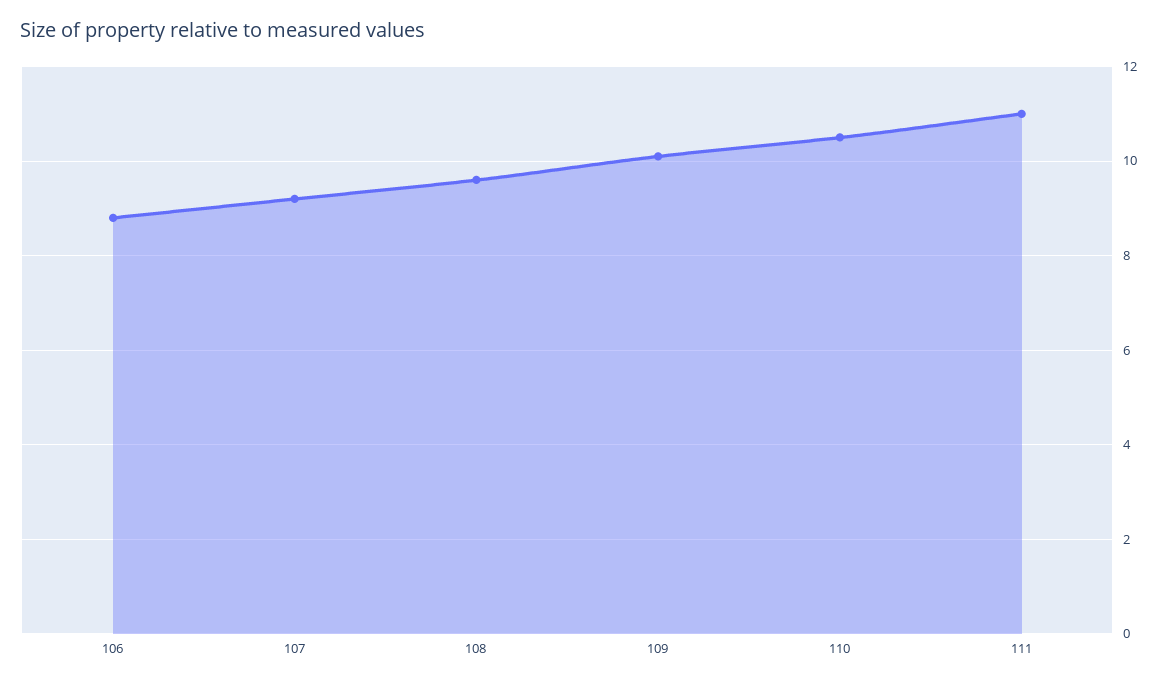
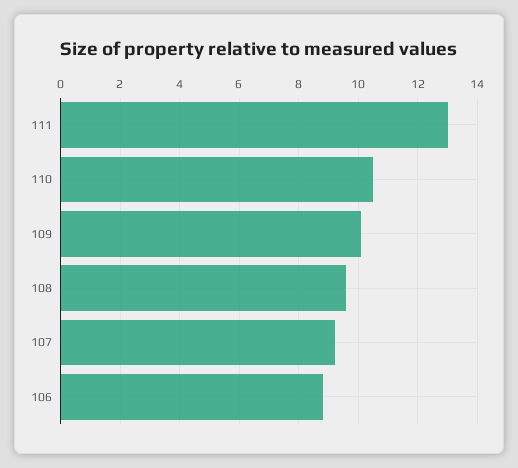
111: 11 -> 13

